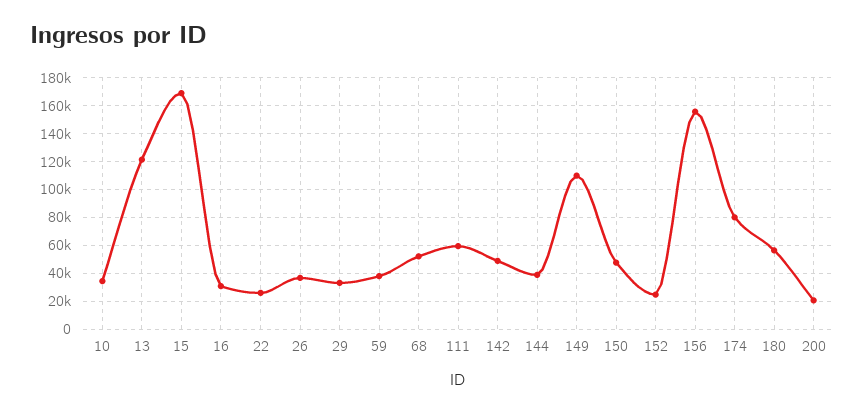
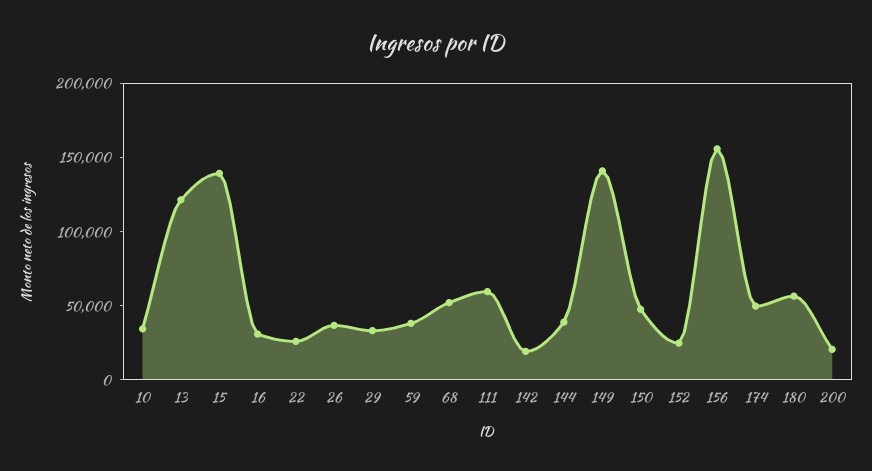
15: 170000 -> 140000
142: 50000 -> 20000
149: 110000 -> 140000
174: 80000 -> 50000

